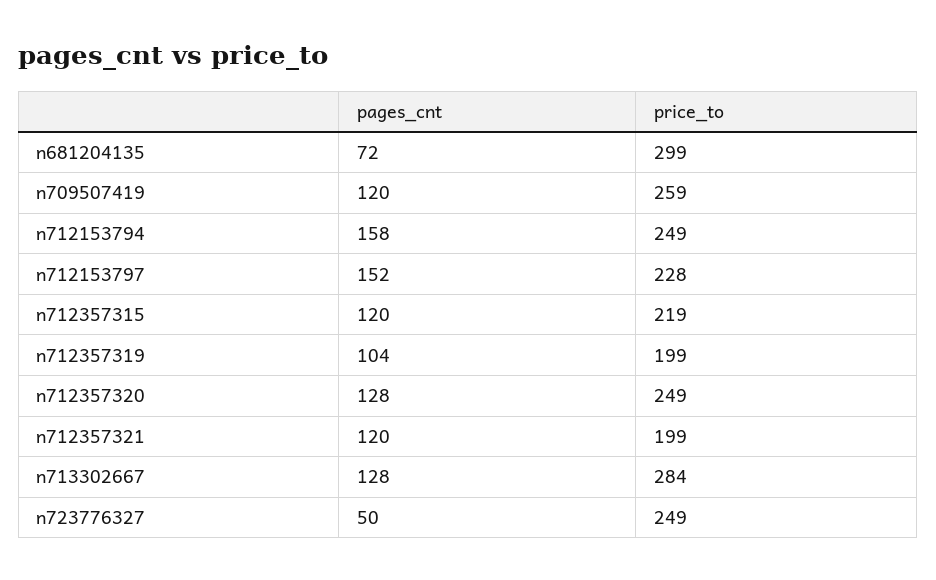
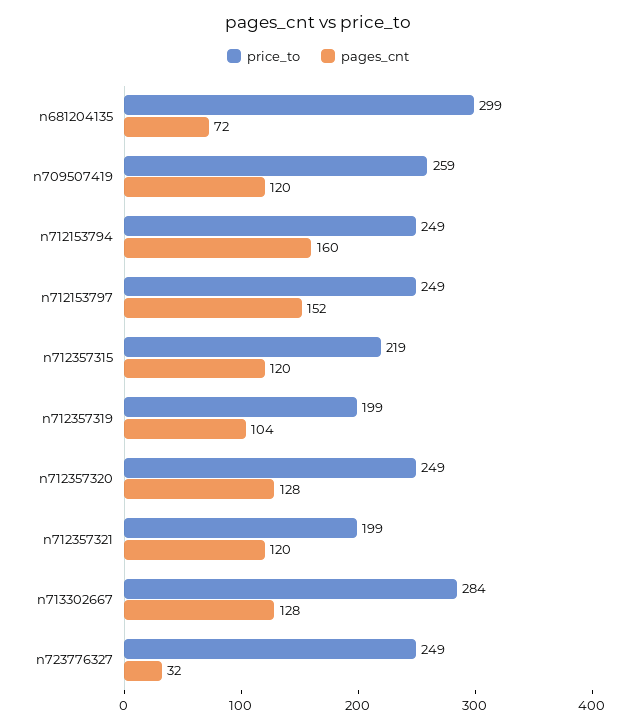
pages_cnt, n712153794: 158 -> 160
price_to, n712153797: 228 -> 249
pages_cnt, n723776327: 50 -> 32

